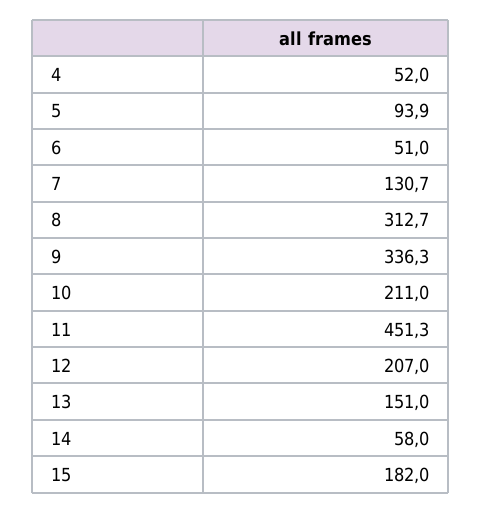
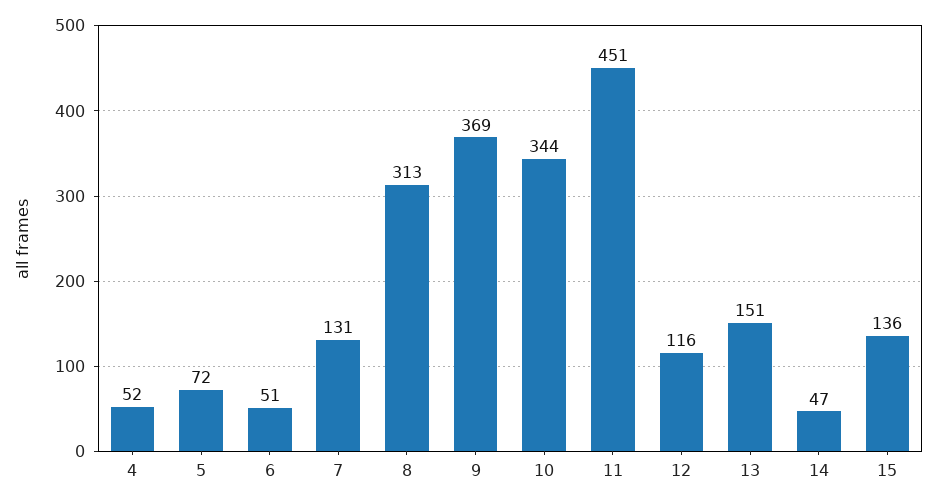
5: 93.9 -> 72
9: 336.3 -> 369
10: 211 -> 344
12: 207 -> 116
14: 58 -> 47
15: 182 -> 136

